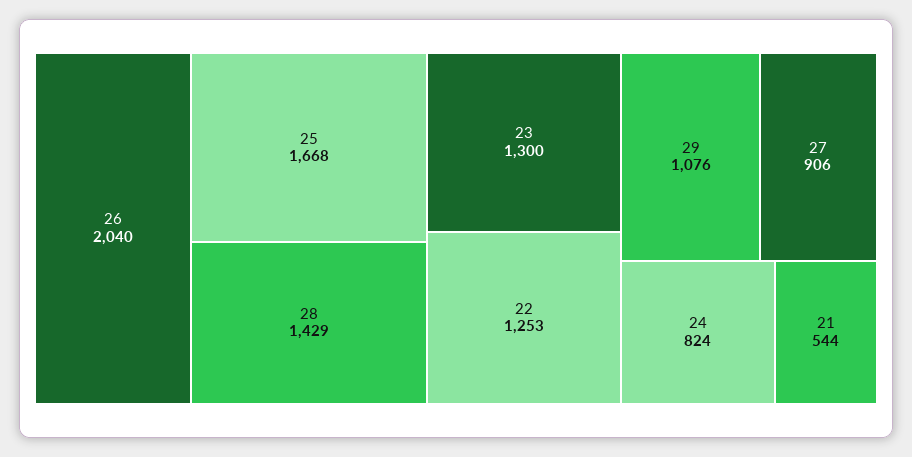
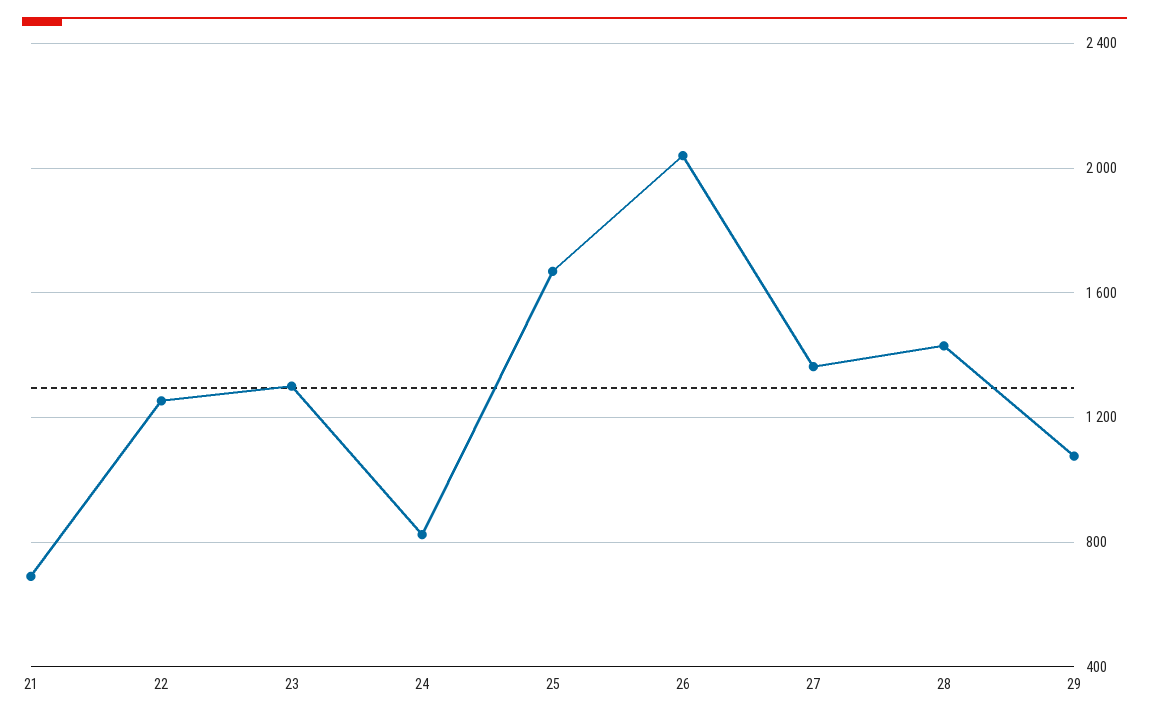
27: 906 -> 1350
21: 544 -> 700

